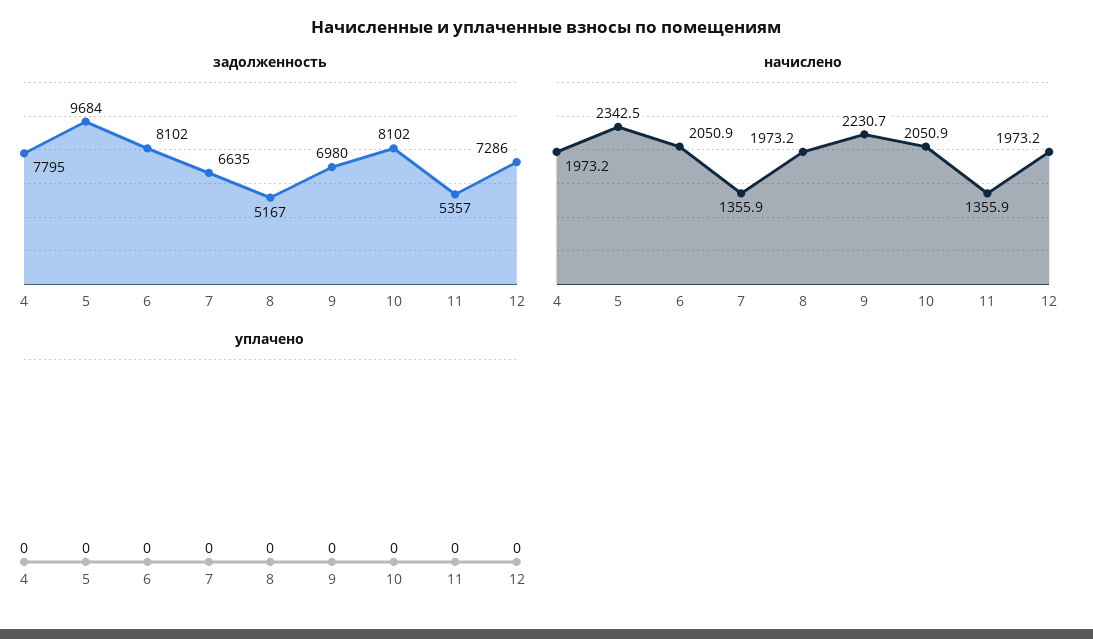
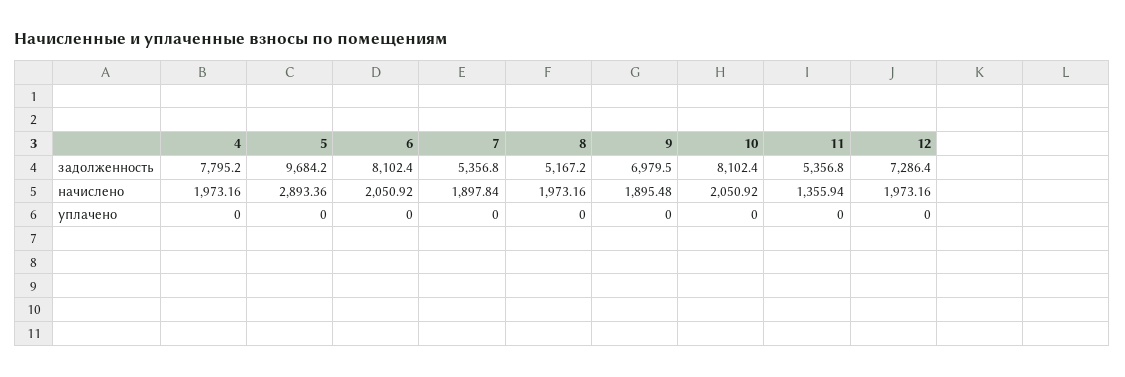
задолженность, 7: 6635 -> 5356.8
начислено, 5: 2342.5 -> 2893.36
начислено, 7: 1355.9 -> 1897.84
начислено, 9: 2230.7 -> 1895.48

